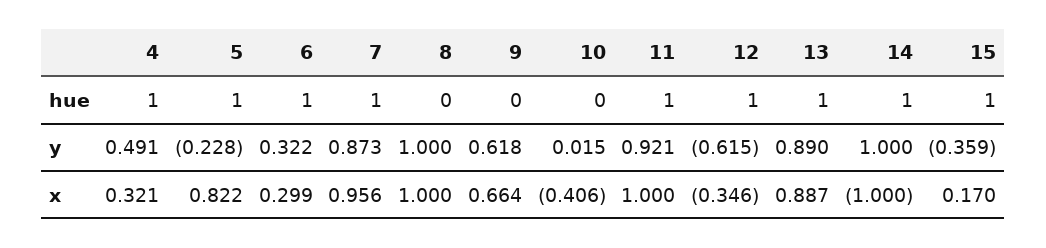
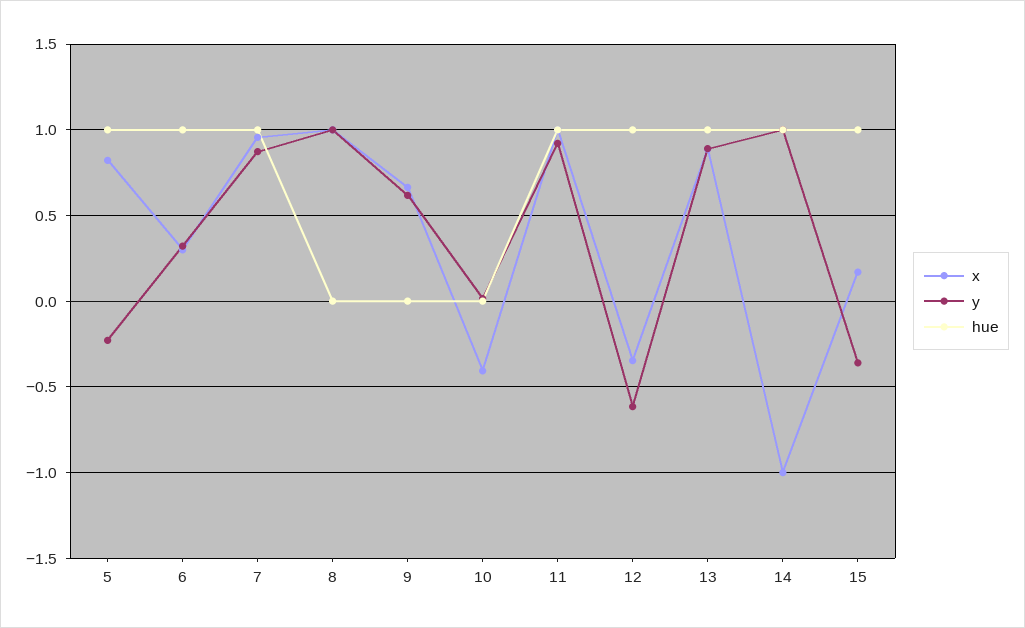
hue, 4: 1 -> none
y, 4: 0.491 -> none
x, 4: 0.321 -> none

